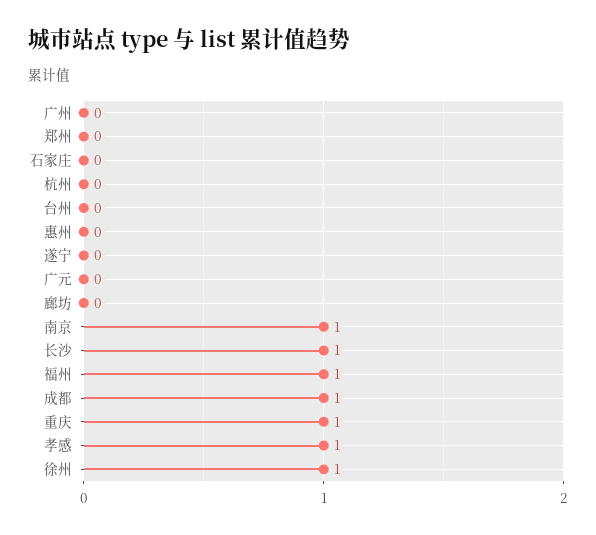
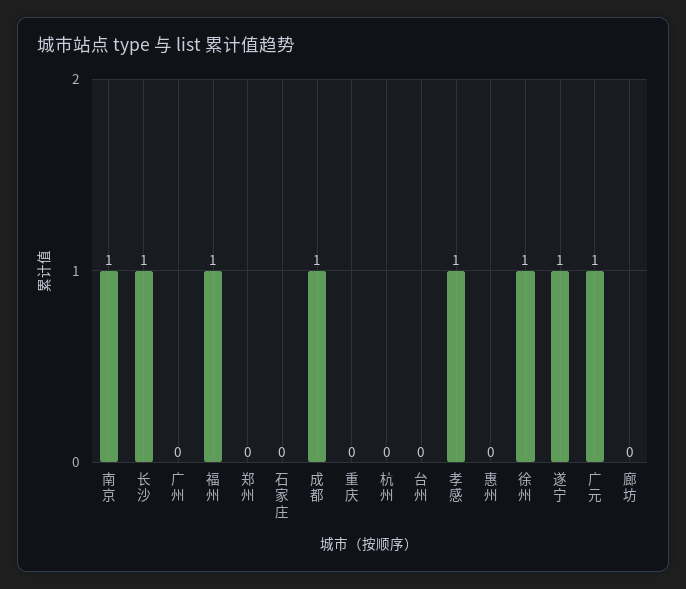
遂宁: 0 -> 1
广元: 0 -> 1
重庆: 1 -> 0

